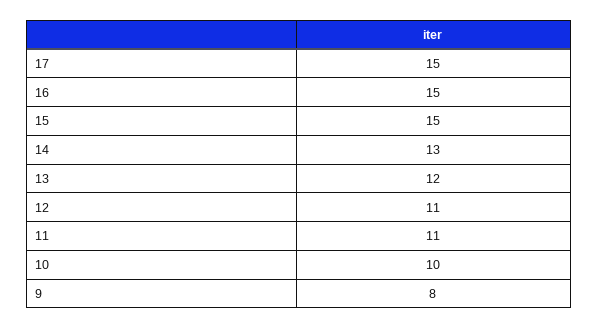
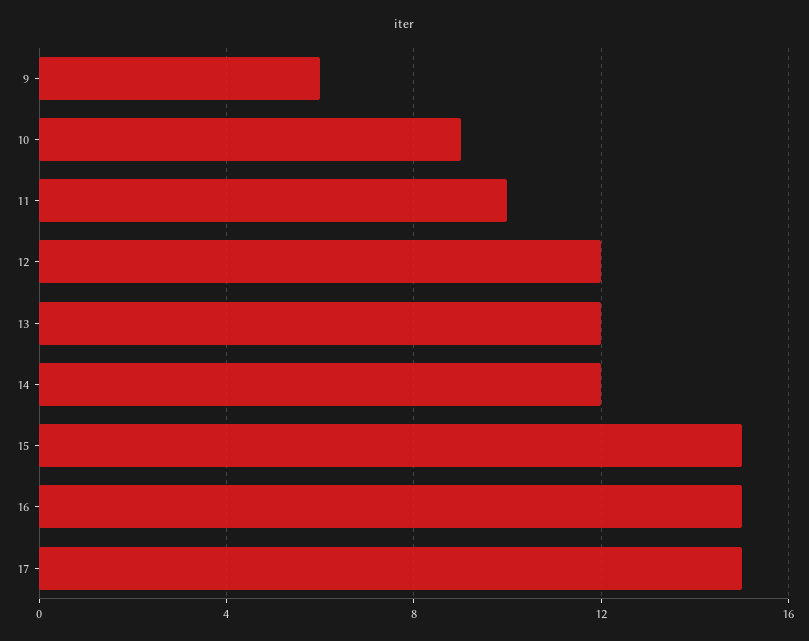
14: 13 -> 12
12: 11 -> 12
11: 11 -> 10
10: 10 -> 9
9: 8 -> 6

